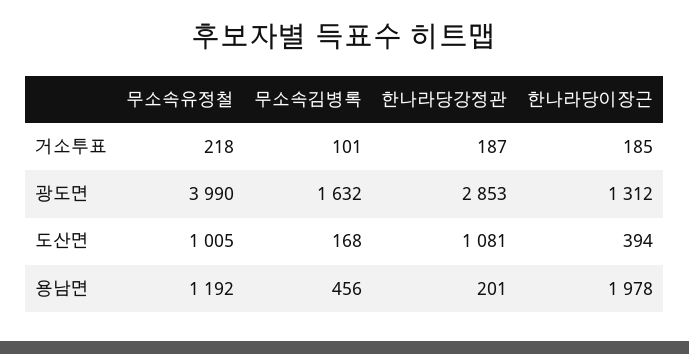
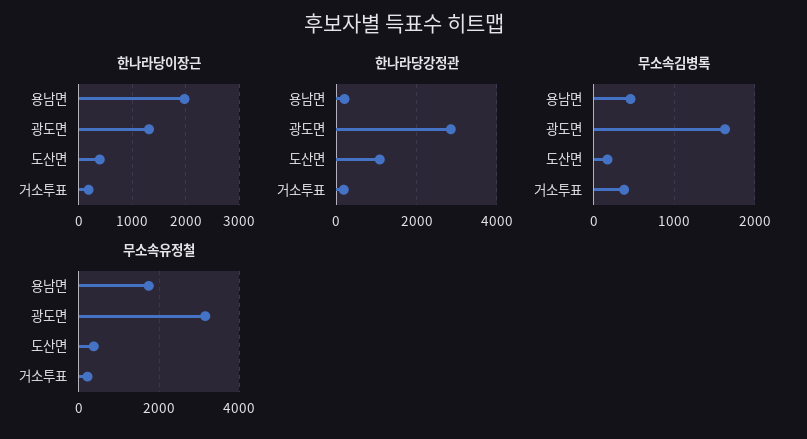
무소속김병록, 거소투표: 101 -> 400
무소속유정철, 광도면: 3990 -> 3200
무소속유정철, 도산면: 1005 -> 400
무소속유정철, 용남면: 1192 -> 1800

